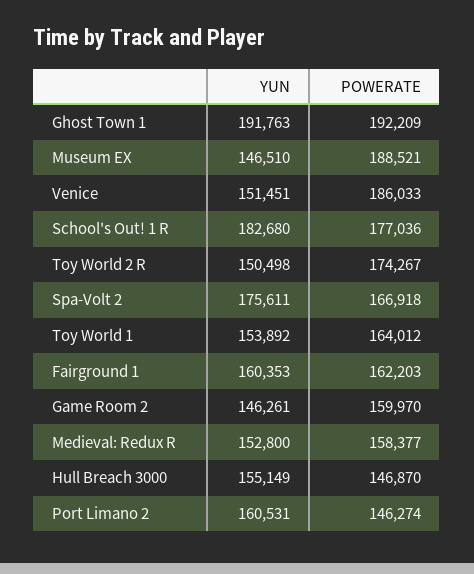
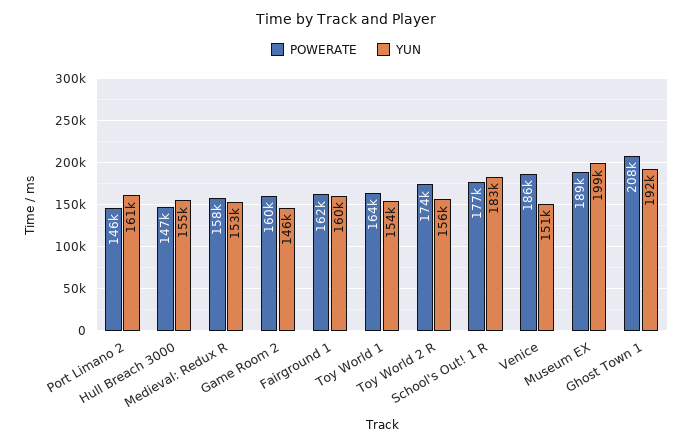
POWERATE, Ghost Town 1: 192209 -> 208000
YUN, Museum EX: 146510 -> 199000
YUN, Toy World 2 R: 150498 -> 156000
YUN, Spa-Volt 2: 175611 -> none
POWERATE, Spa-Volt 2: 166918 -> none

